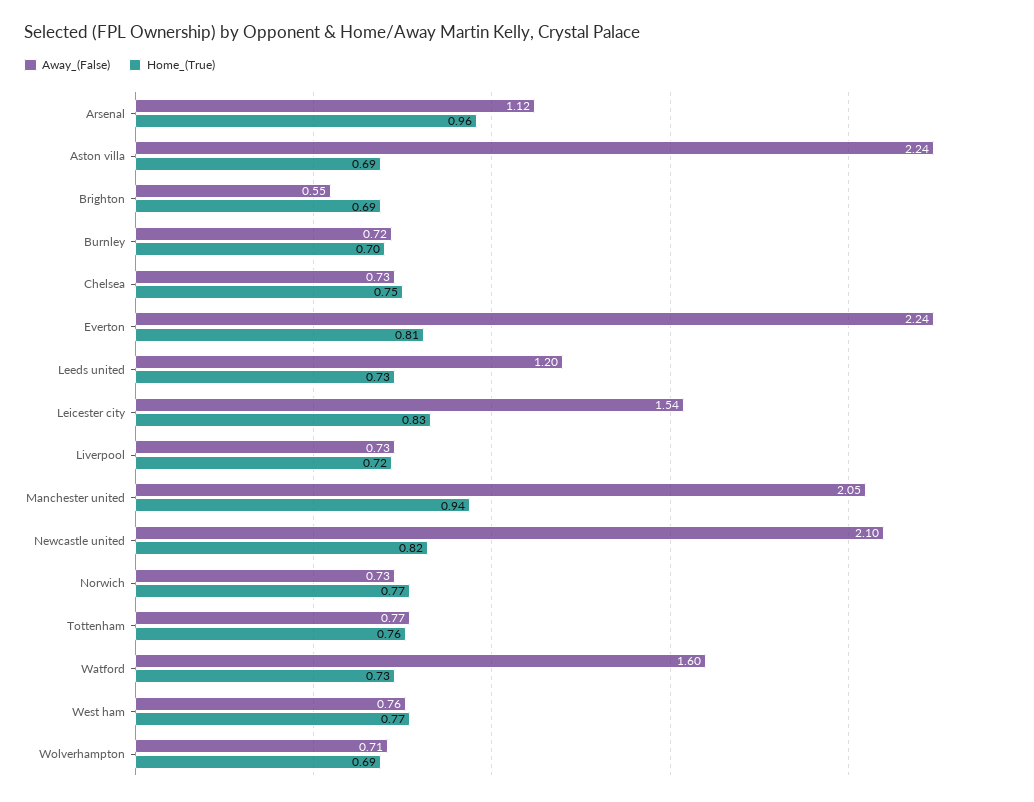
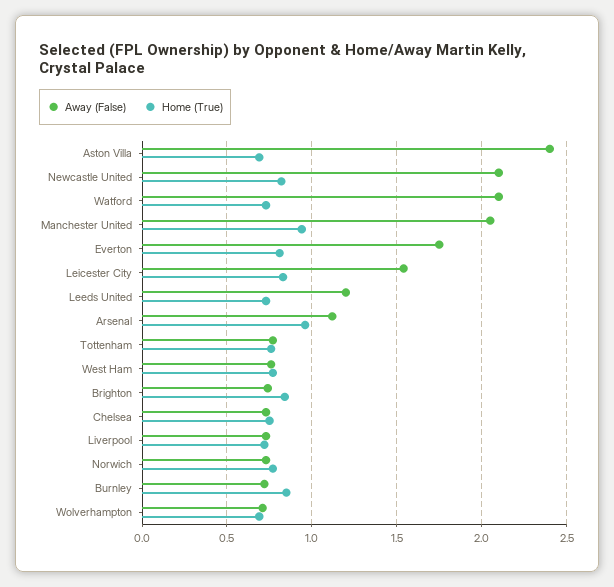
Away_(False), Aston villa: 2.24 -> 2.4
Away_(False), Brighton: 0.55 -> 0.75
Home_(True), Brighton: 0.69 -> 0.85
Home_(True), Burnley: 0.7 -> 0.85
Away_(False), Everton: 2.24 -> 1.75
Away_(False), Watford: 1.6 -> 2.1

